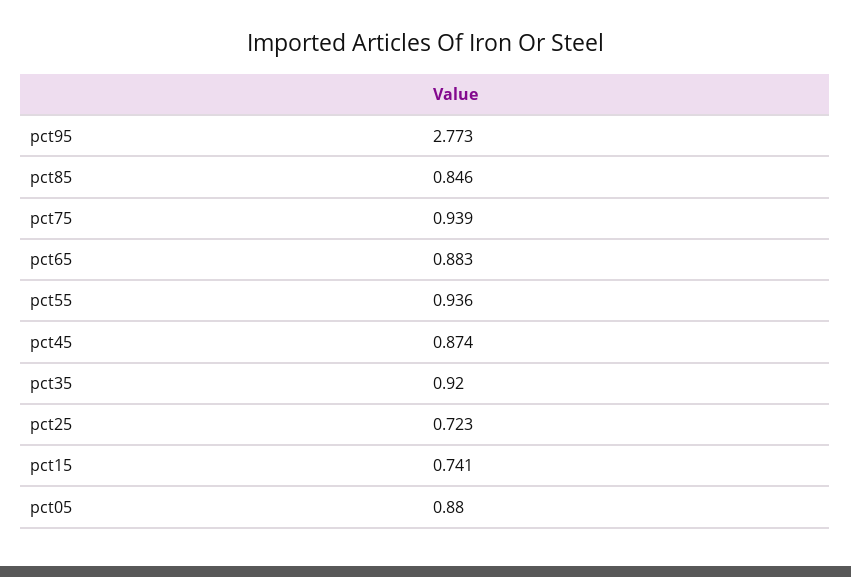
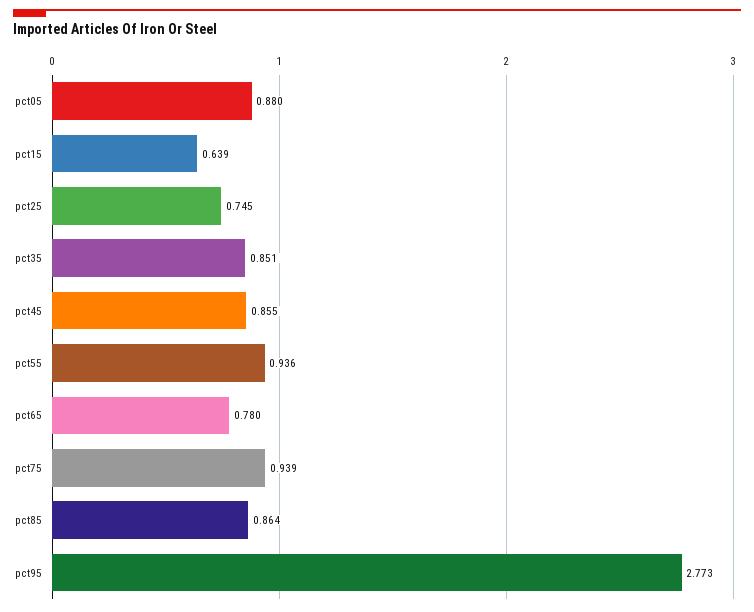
pct85: 0.846 -> 0.864
pct65: 0.883 -> 0.78
pct45: 0.874 -> 0.855
pct35: 0.92 -> 0.851
pct25: 0.723 -> 0.745
pct15: 0.741 -> 0.639

